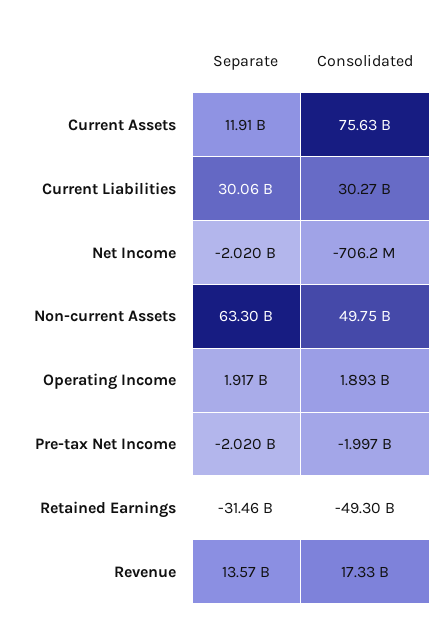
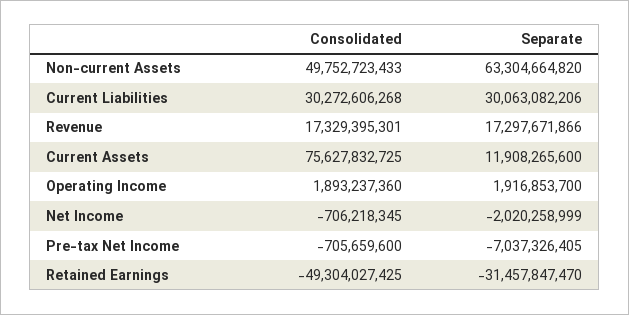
Separate, Pre-tax Net Income: -2020000000 -> -7037326405
Consolidated, Pre-tax Net Income: -1997000000 -> -705659600
Separate, Revenue: 13570000000 -> 17297671866

